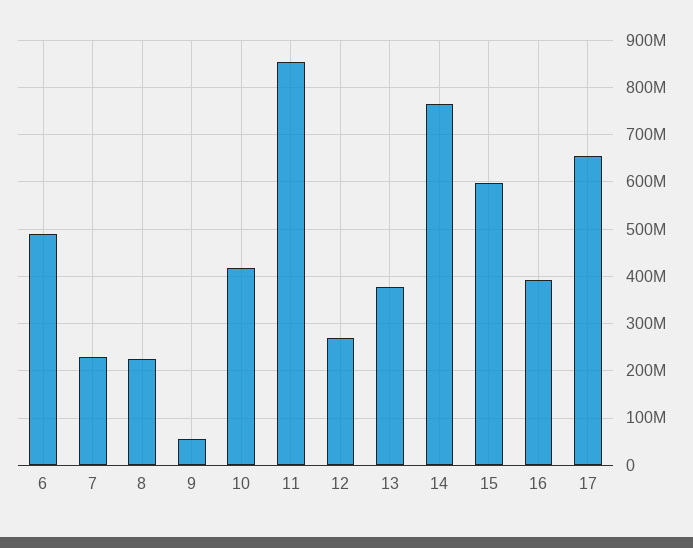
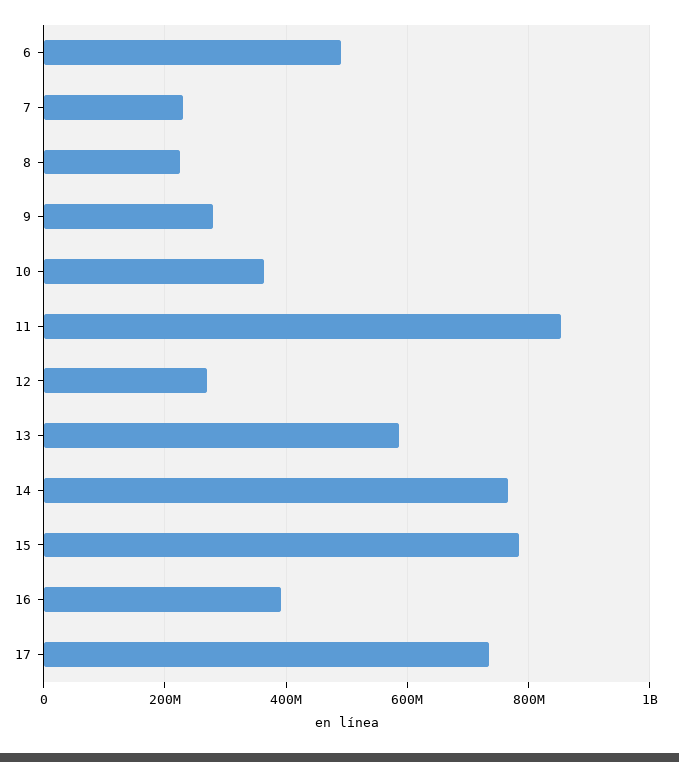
9: 60000000 -> 280000000
10: 420000000 -> 360000000
13: 380000000 -> 580000000
15: 600000000 -> 780000000
17: 660000000 -> 740000000

